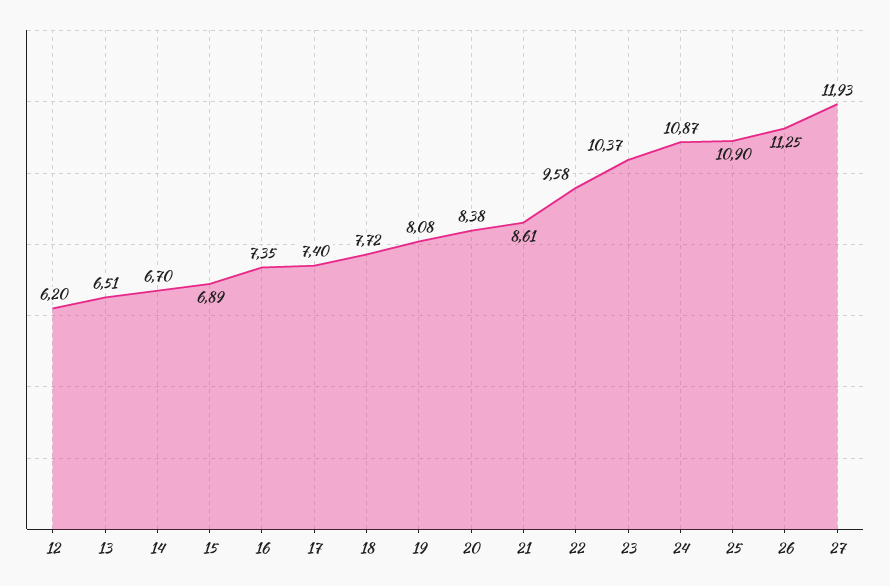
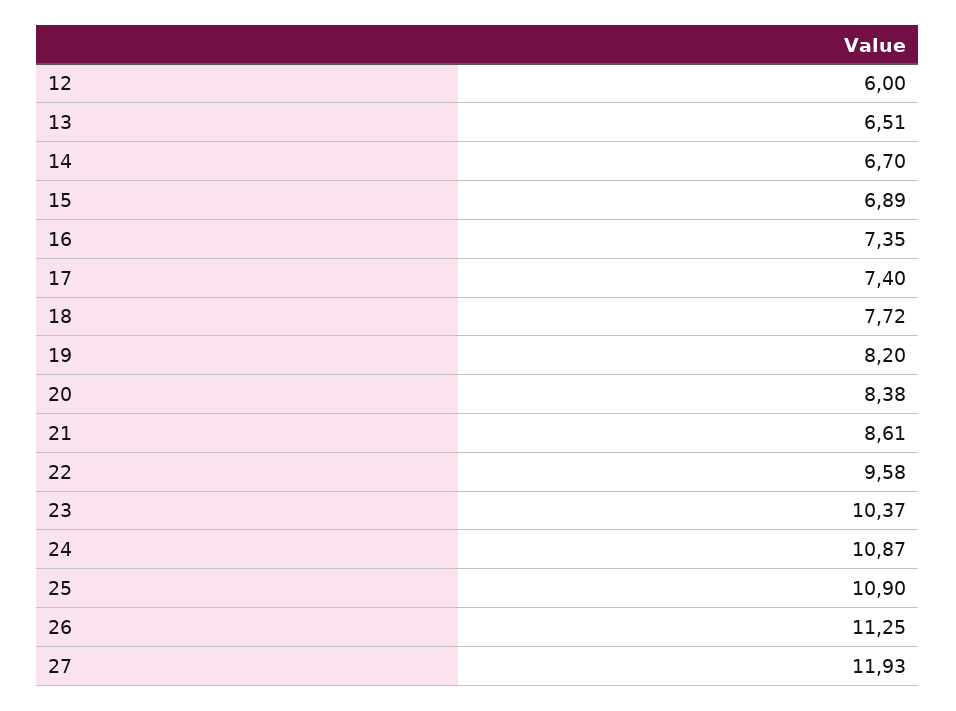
12: 6.2 -> 6
19: 8.08 -> 8.2

